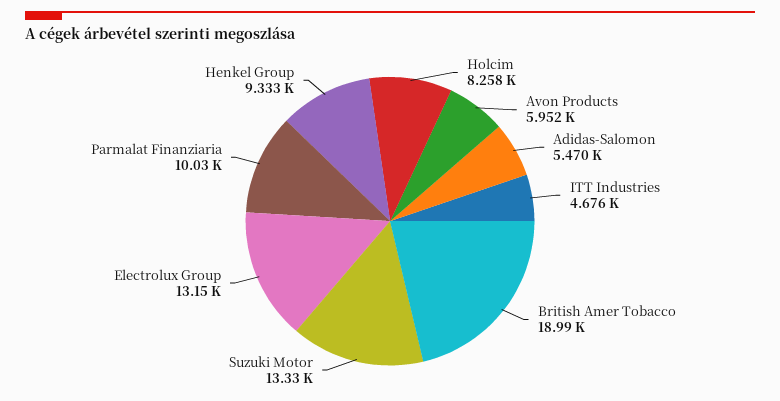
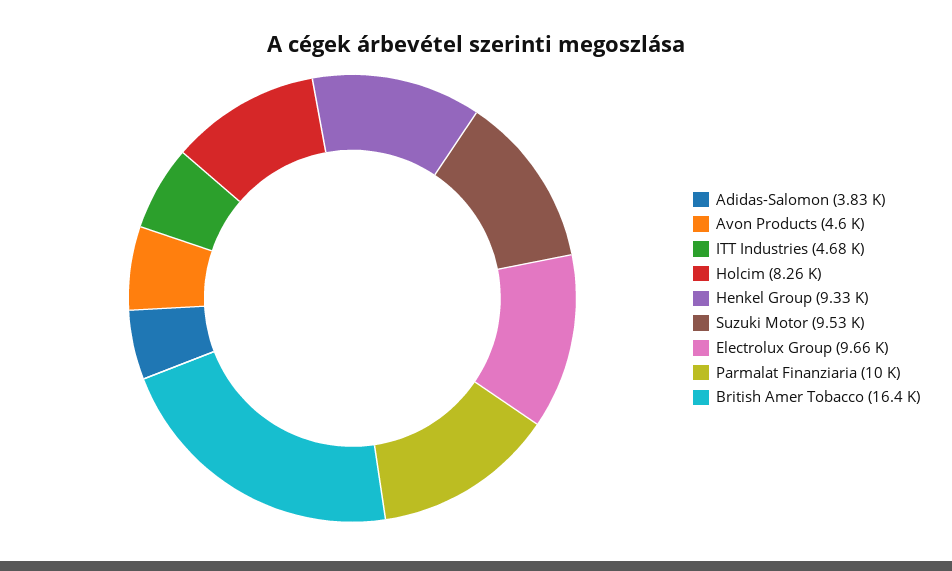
Avon Products: 5952 -> 4600
Adidas-Salomon: 5470 -> 3830
British Amer Tobacco: 18990 -> 16400
Suzuki Motor: 13330 -> 9530
Electrolux Group: 13150 -> 9660

